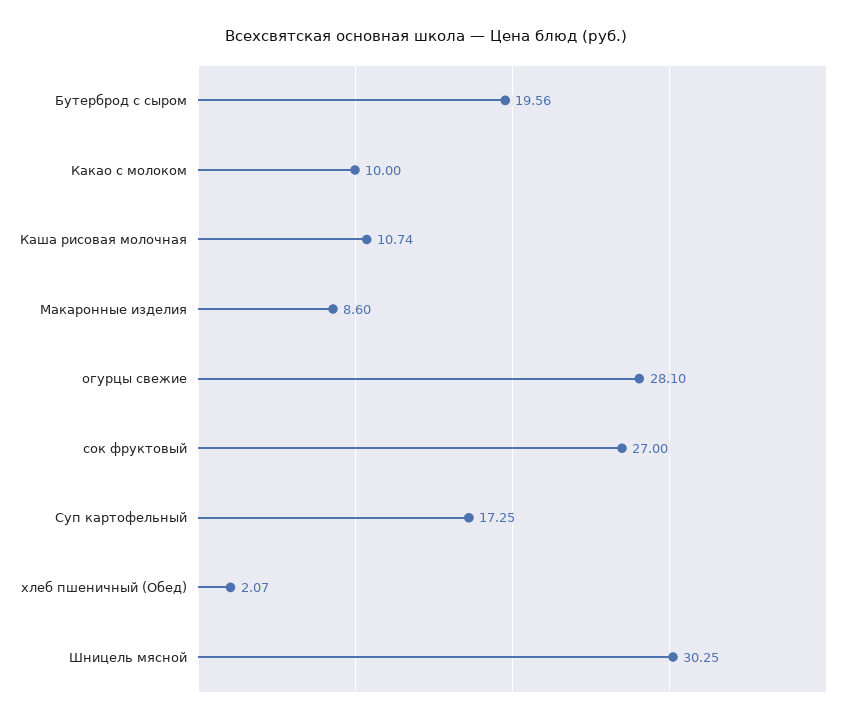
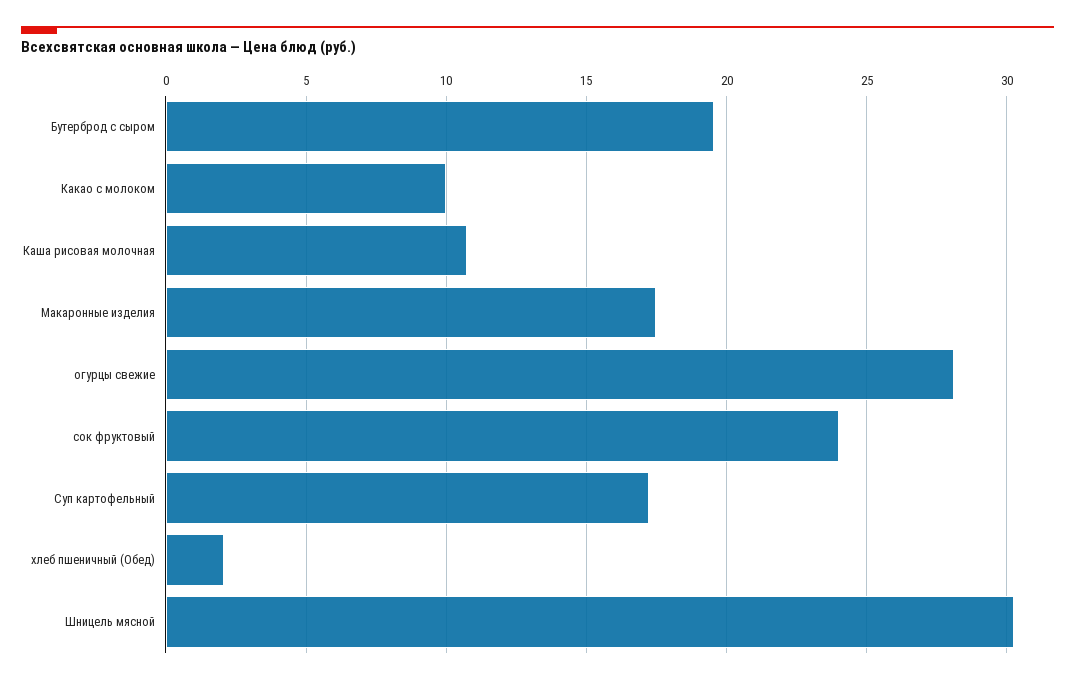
Макаронные изделия: 8.6 -> 17.5
сок фруктовый: 27 -> 24

